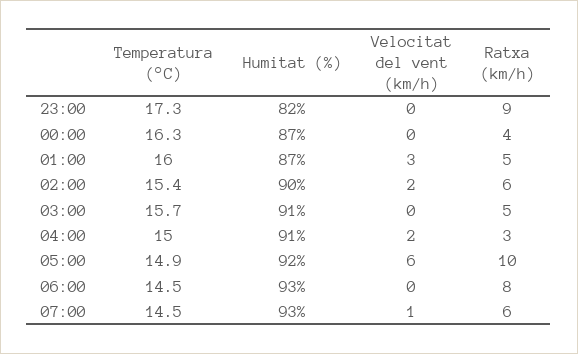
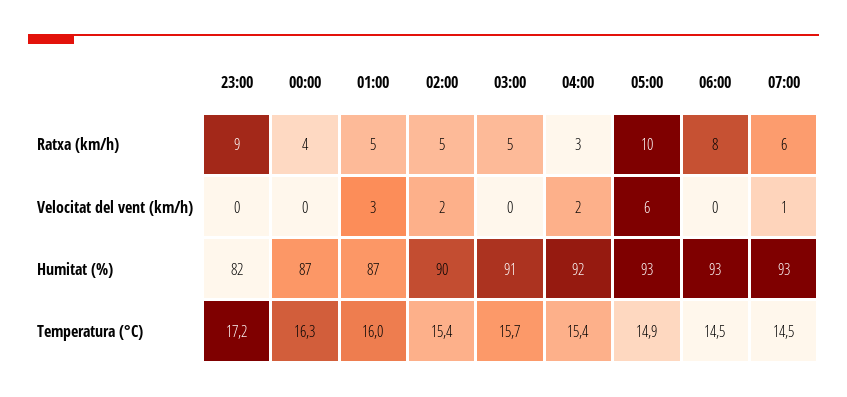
Temperatura (°C), 23:00: 17.3 -> 17.2
Ratxa (km/h), 02:00: 6 -> 5
Temperatura (°C), 04:00: 15 -> 15.4
Humitat (%), 04:00: 91 -> 92
Humitat (%), 05:00: 92 -> 93

